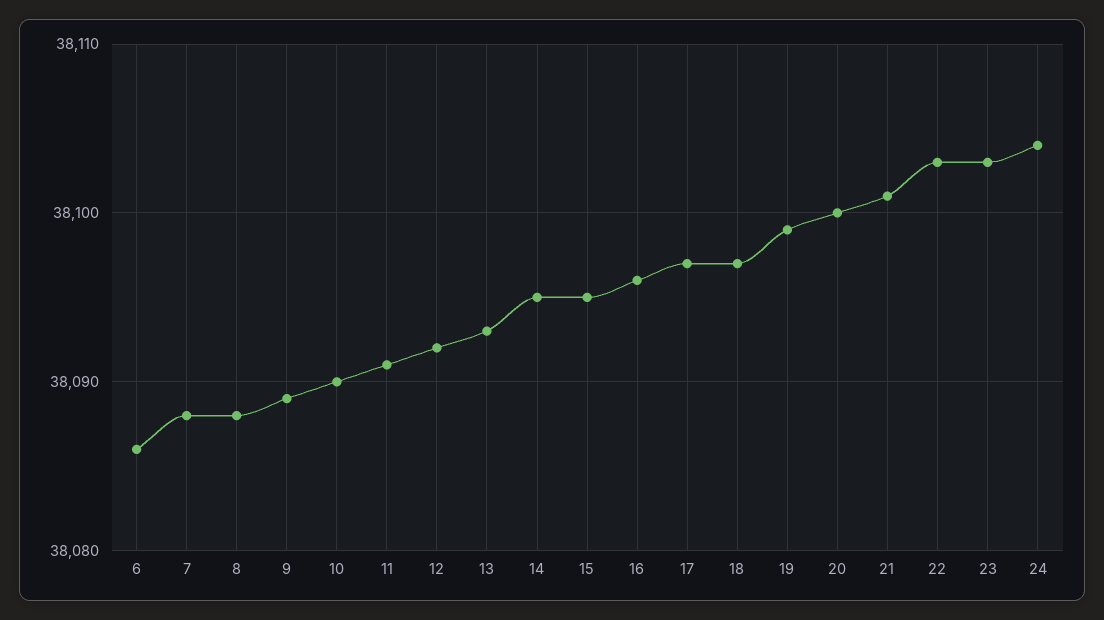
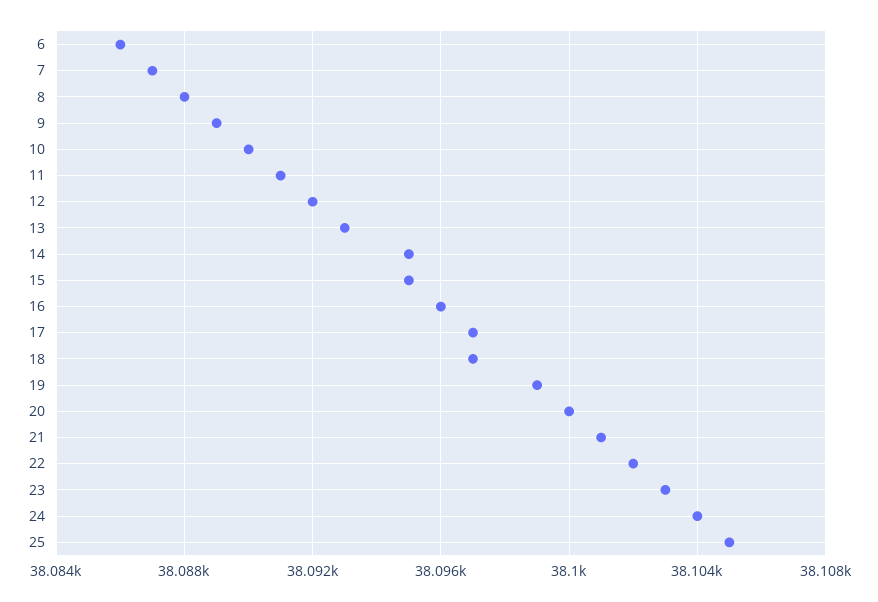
7: 38088 -> 38087
22: 38103 -> 38102
25: none -> 38105

